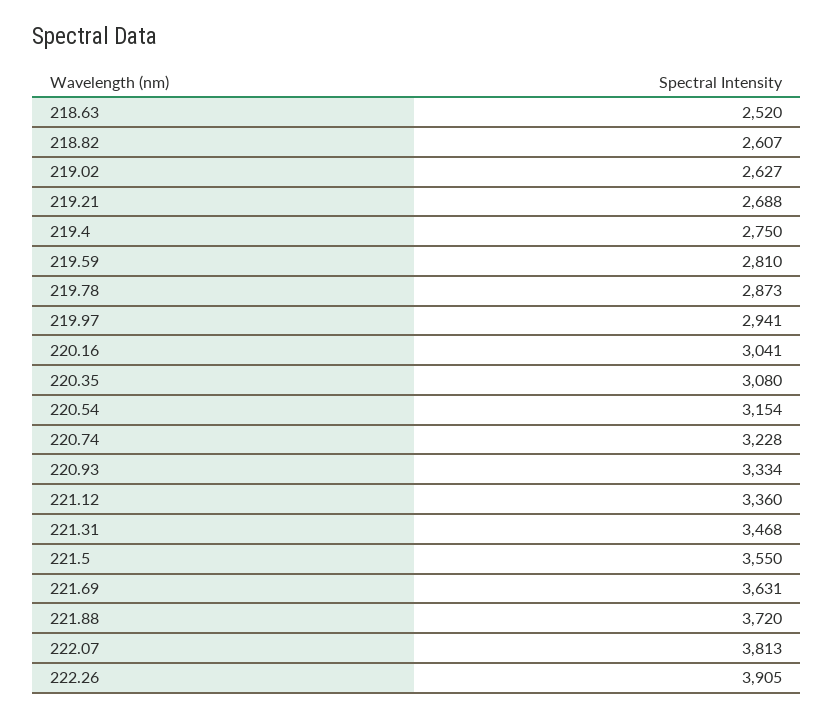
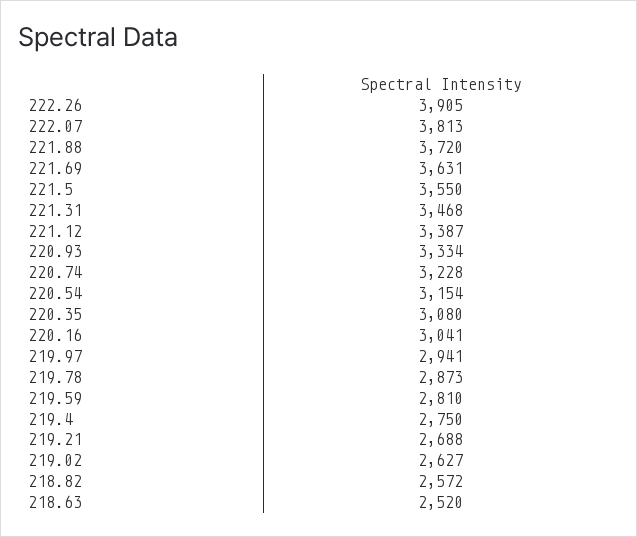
218.82: 2607 -> 2572
221.12: 3360 -> 3387

